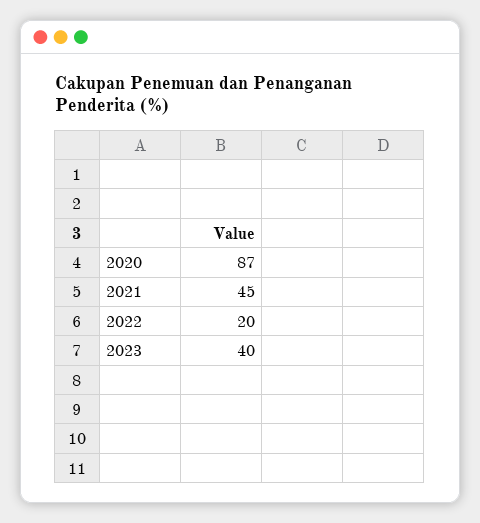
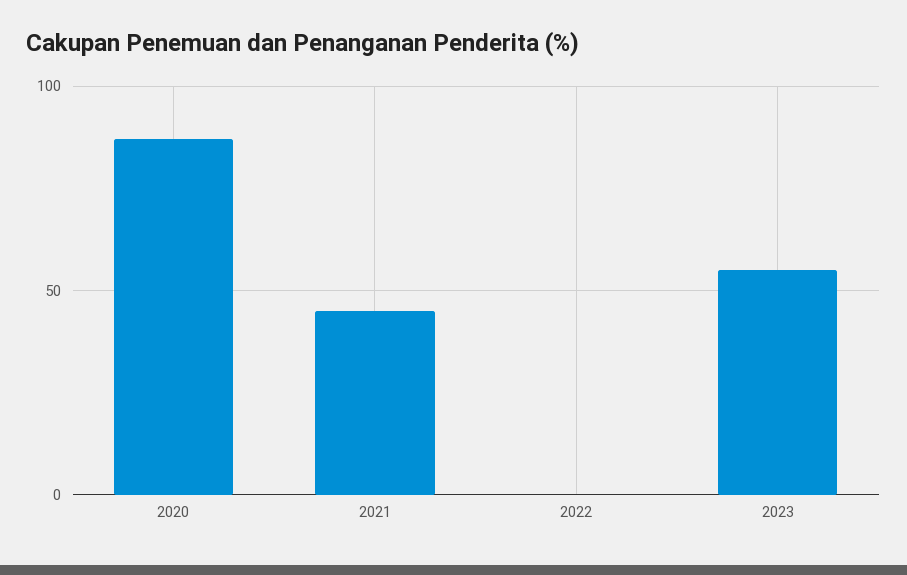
2022: 20 -> 0
2023: 40 -> 55

